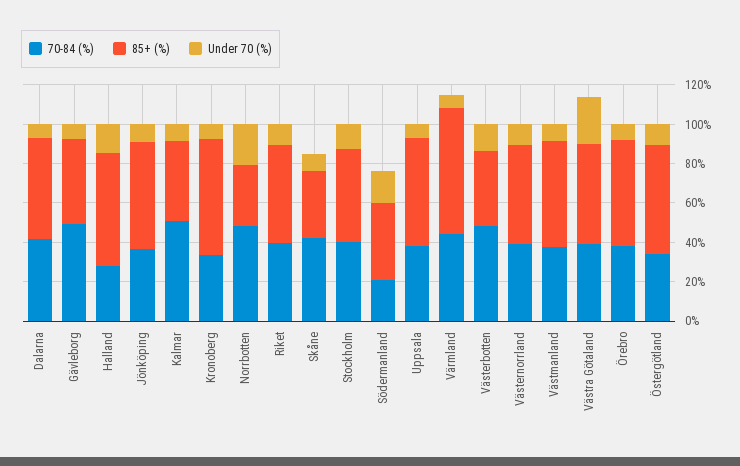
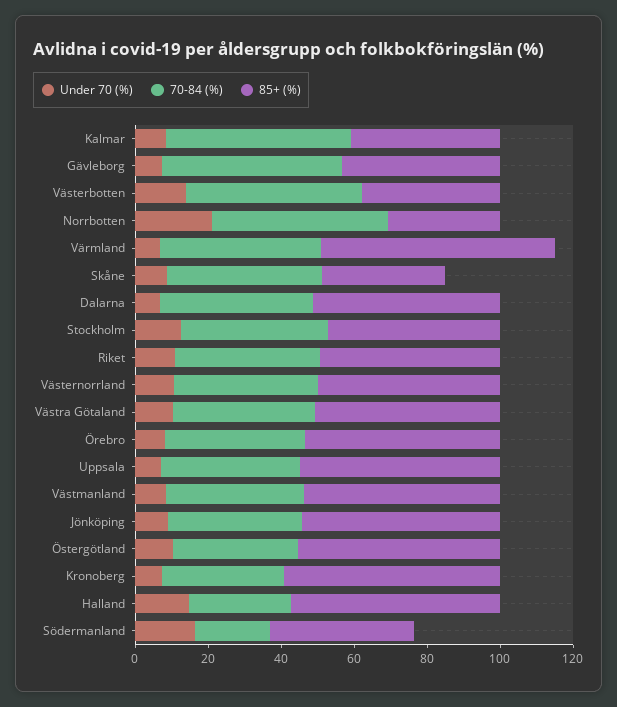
Under 70 (%), Västra Götaland: 25 -> 10

